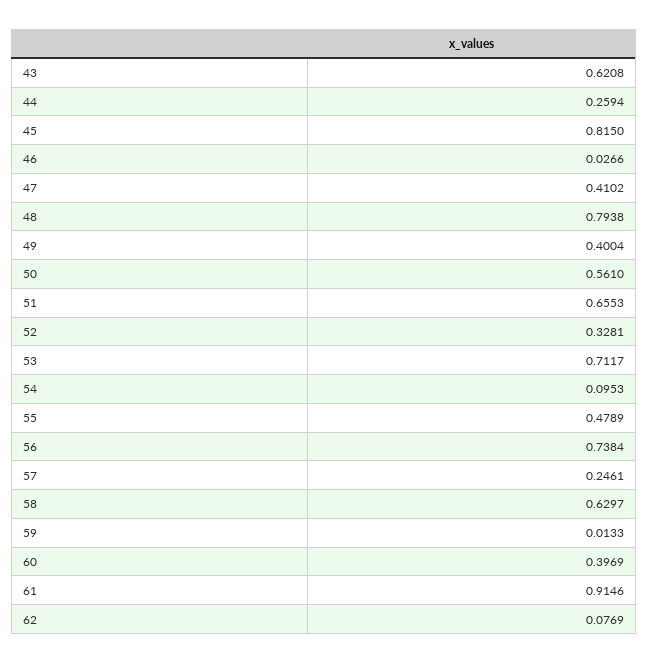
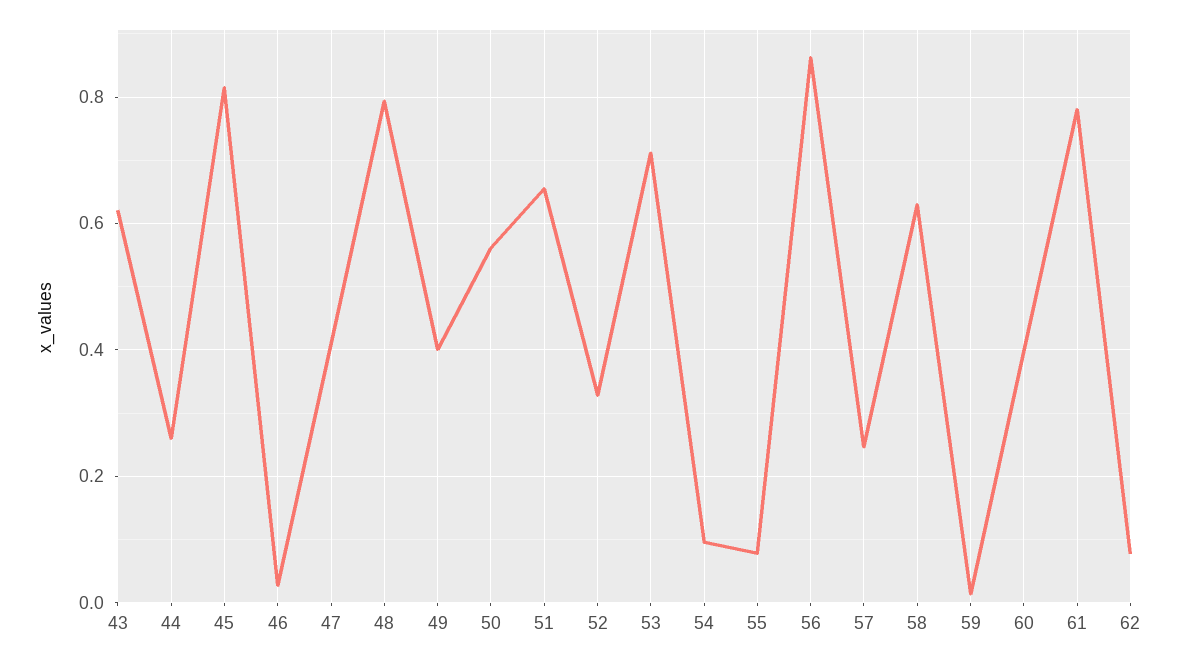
55: 0.4789 -> 0.08
56: 0.7384 -> 0.86
61: 0.9146 -> 0.78

